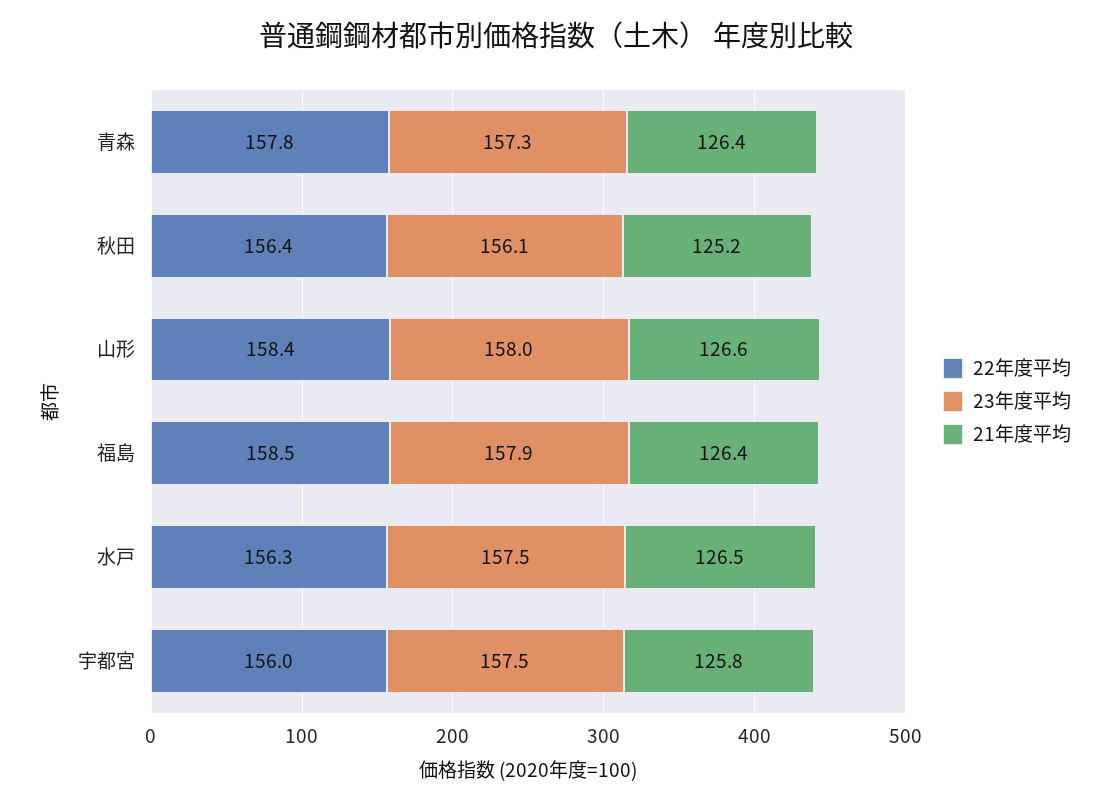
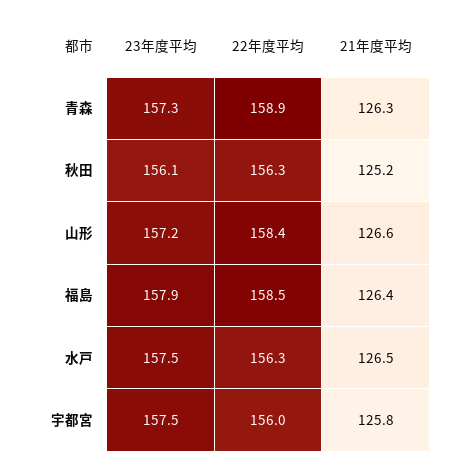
22年度平均, 青森: 157.8 -> 158.9
21年度平均, 青森: 126.4 -> 126.3
22年度平均, 秋田: 156.4 -> 156.3
23年度平均, 山形: 158 -> 157.2

